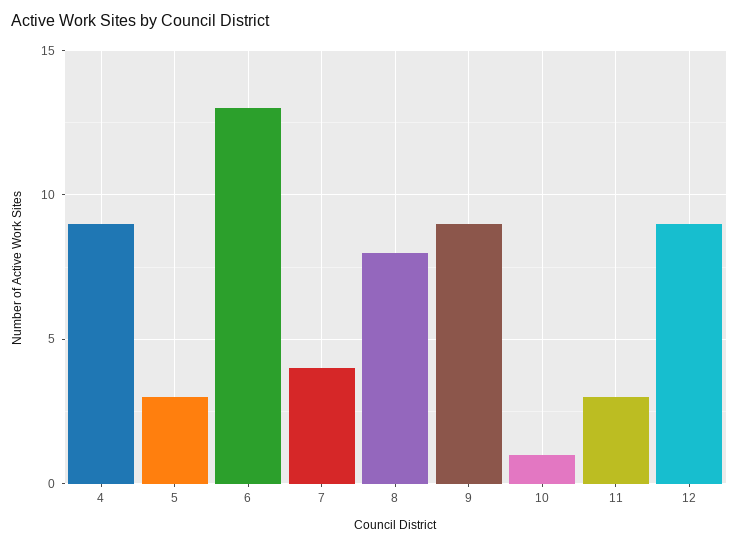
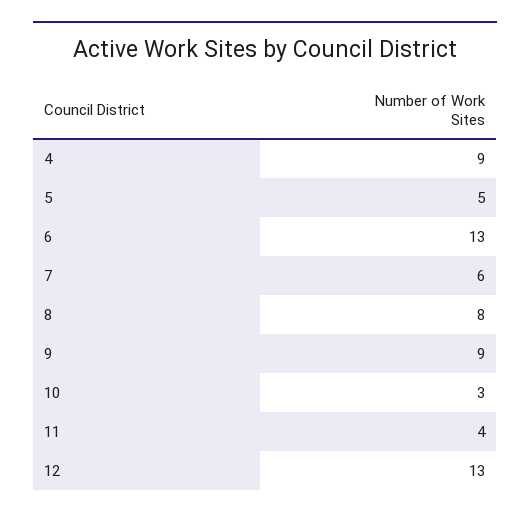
5: 3 -> 5
7: 4 -> 6
10: 1 -> 3
11: 3 -> 4
12: 9 -> 13

